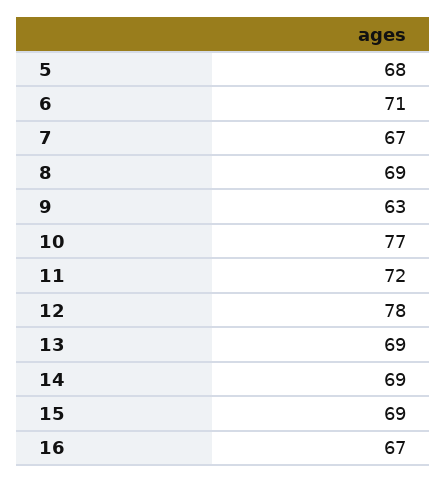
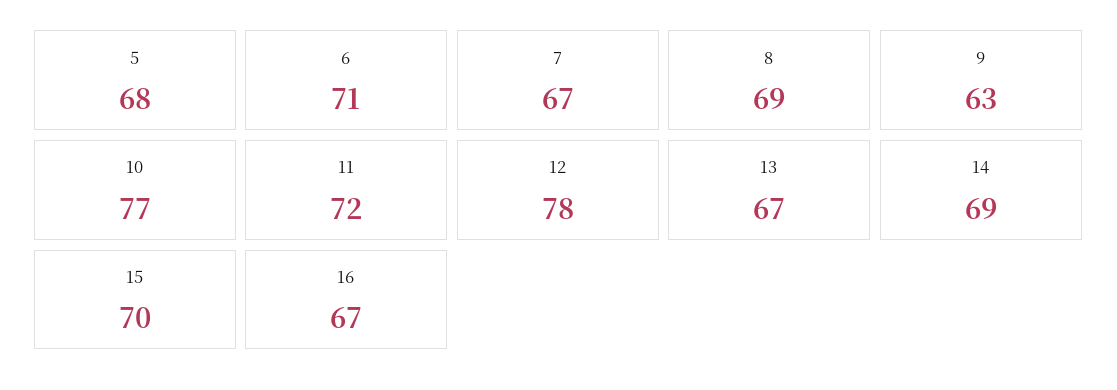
13: 69 -> 67
15: 69 -> 70

